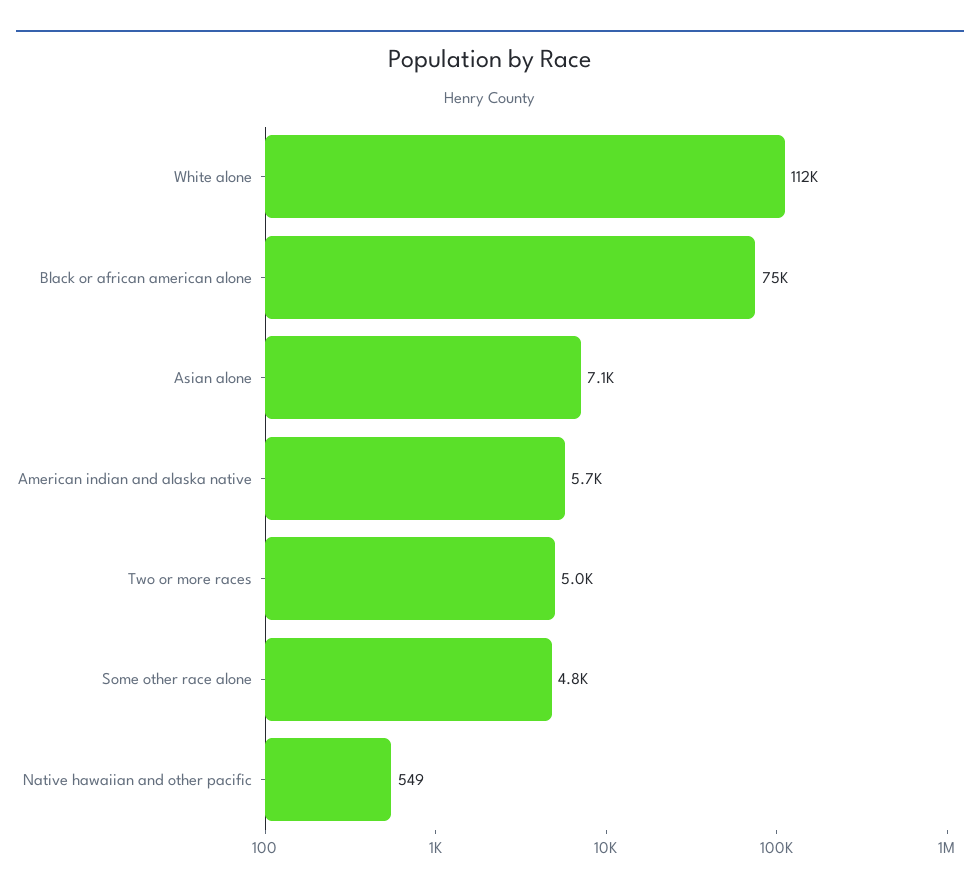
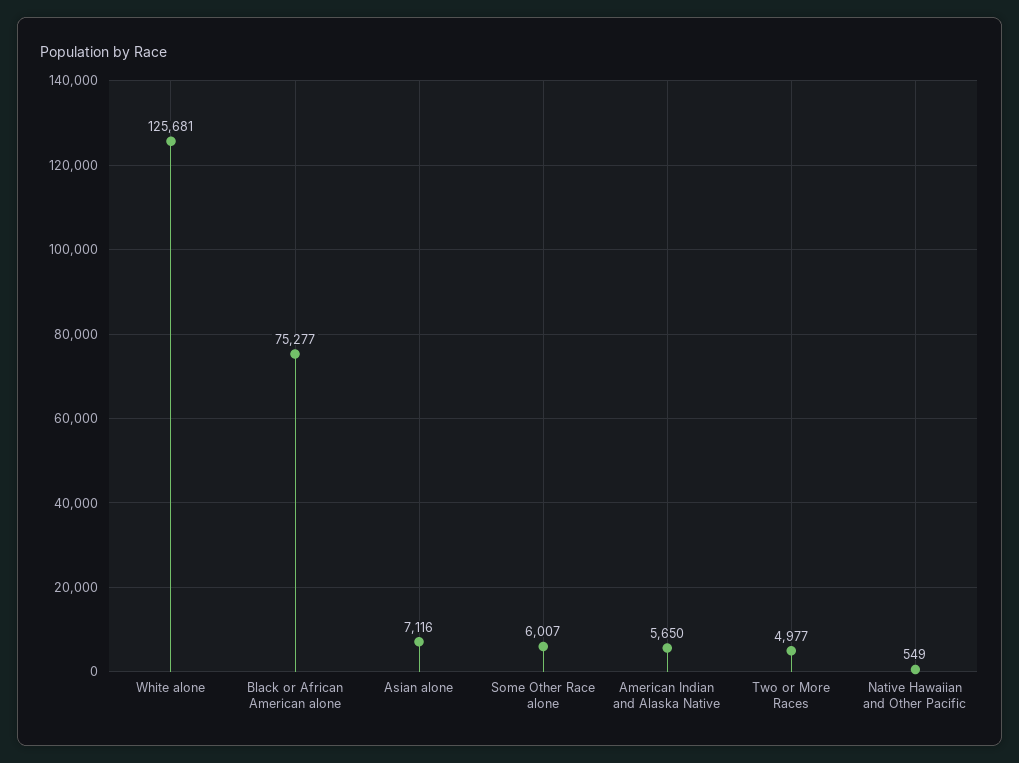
White alone: 112000 -> 125681
Some other race alone: 4800 -> 6007

